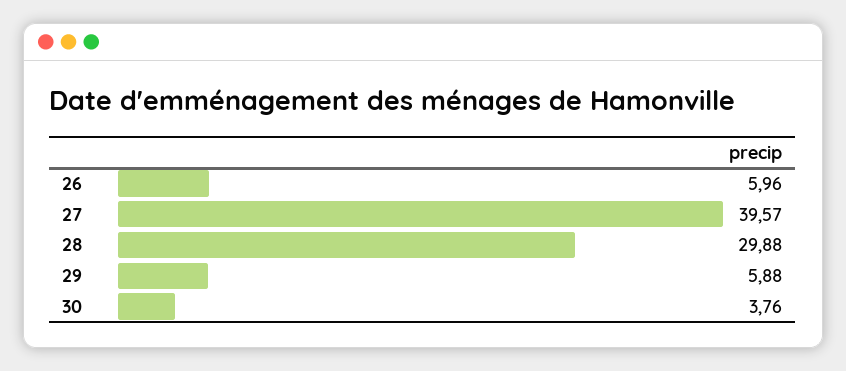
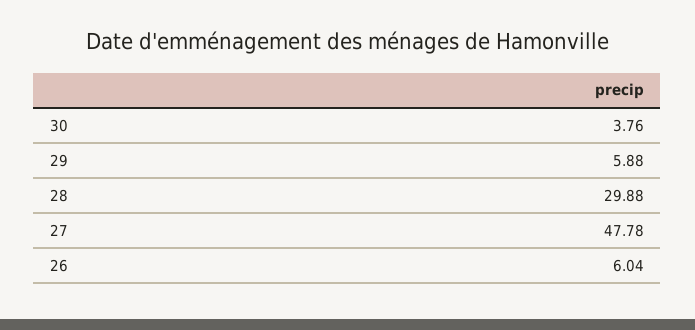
26: 5.96 -> 6.04
27: 39.57 -> 47.78

